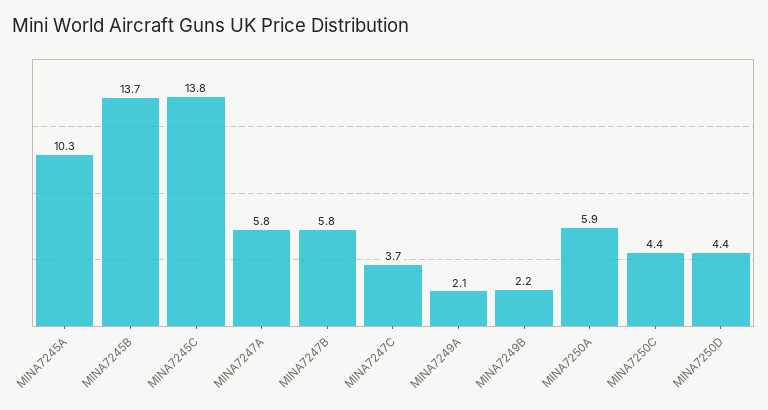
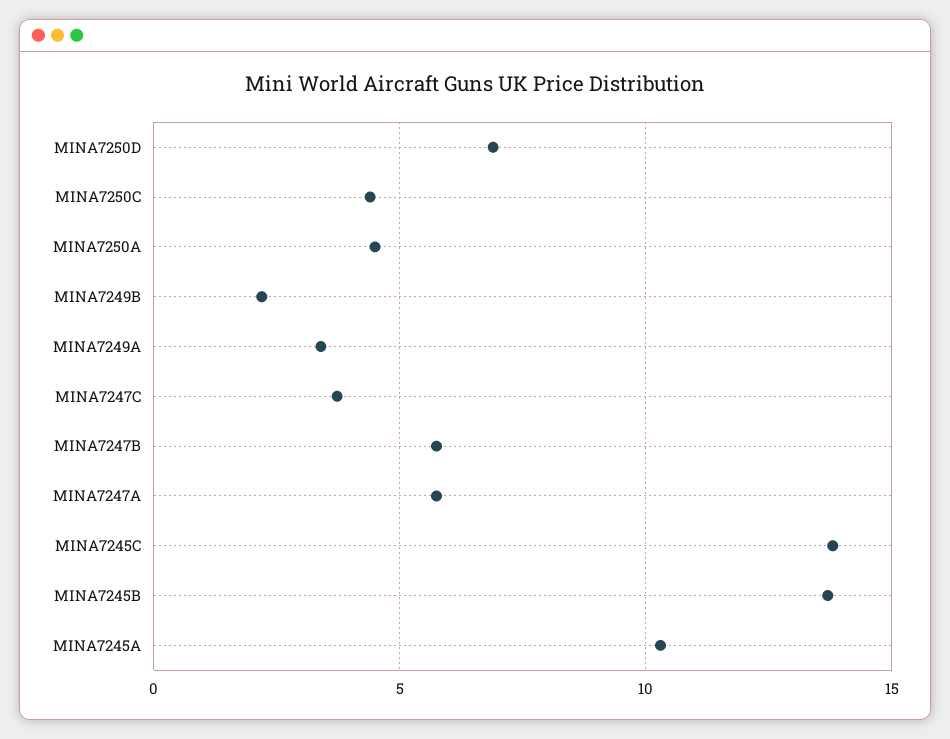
MINA7249A: 2.1 -> 3.5
MINA7250A: 5.9 -> 4.5
MINA7250D: 4.4 -> 7

